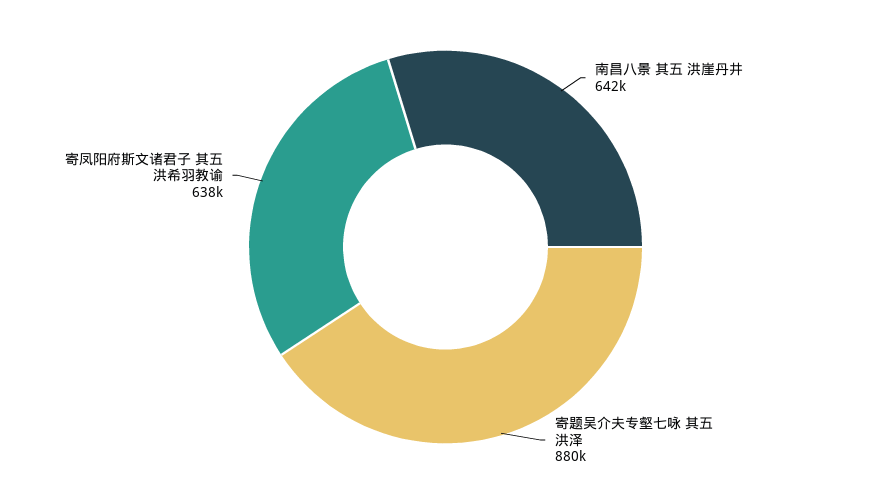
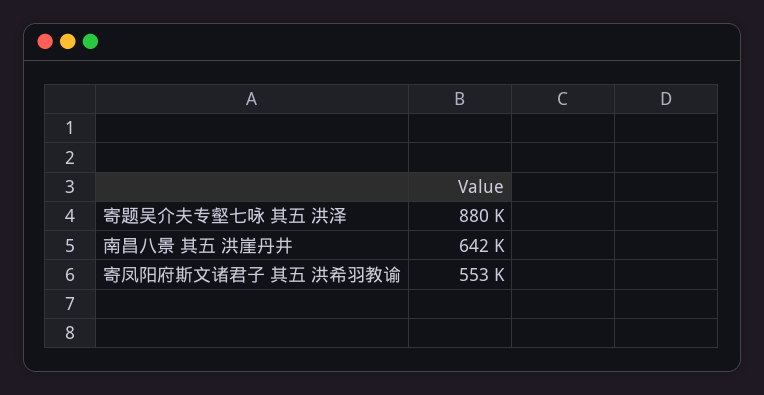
寄凤阳府斯文诸君子 其五 洪希羽教谕: 638000 -> 553000

